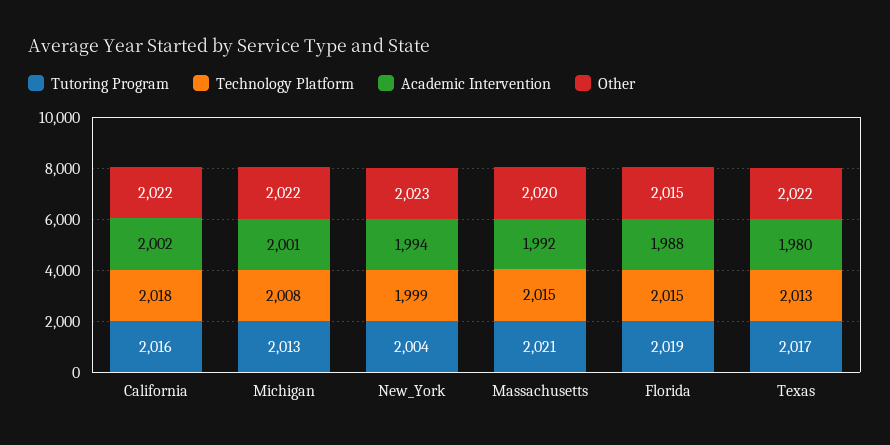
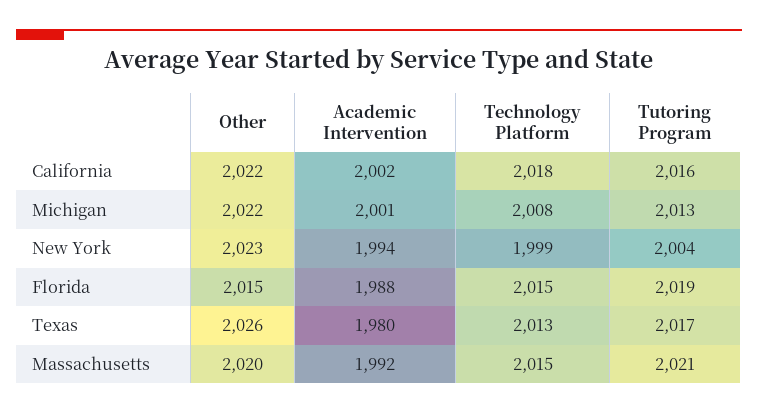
Other, Texas: 2022 -> 2026

